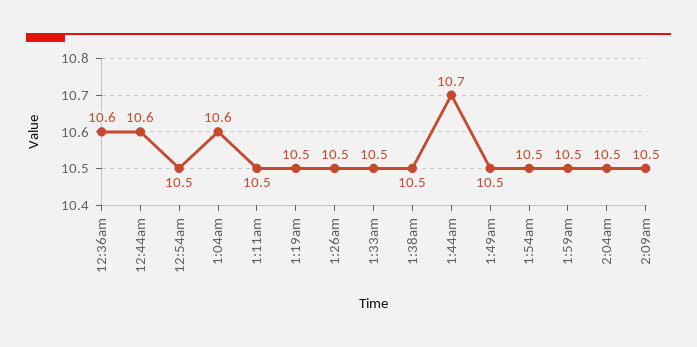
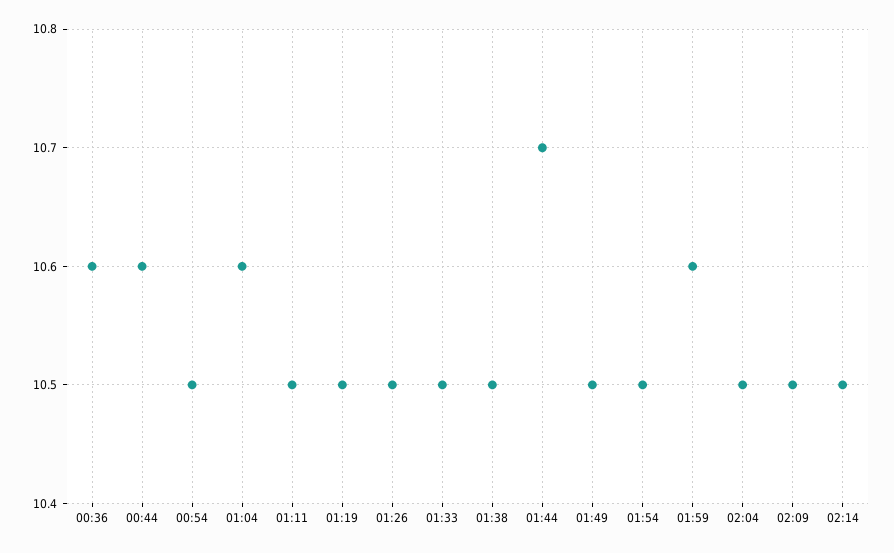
1:59am: 10.5 -> 10.6
02:14: none -> 10.5

